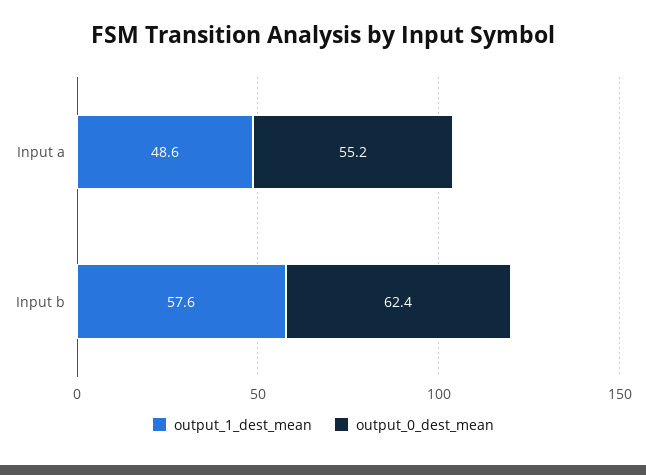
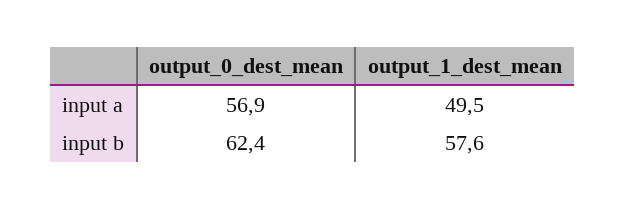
output_1_dest_mean, Input a: 48.6 -> 49.5
output_0_dest_mean, Input a: 55.2 -> 56.9

